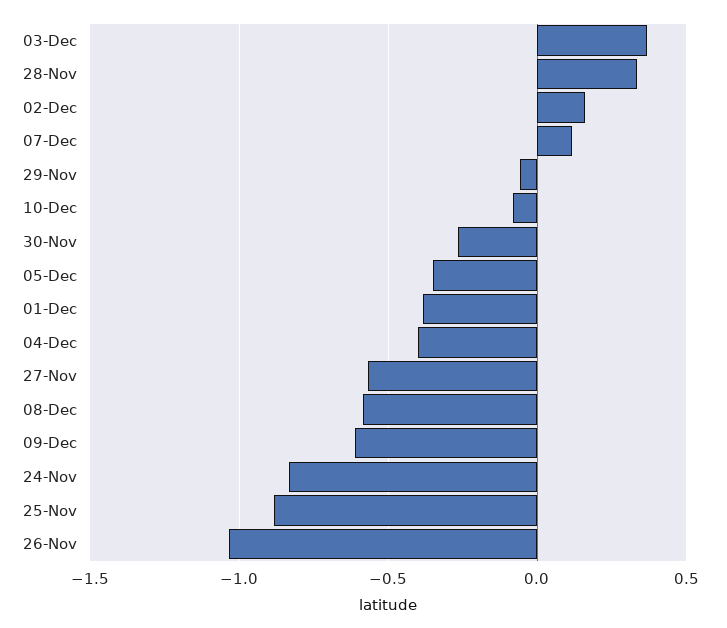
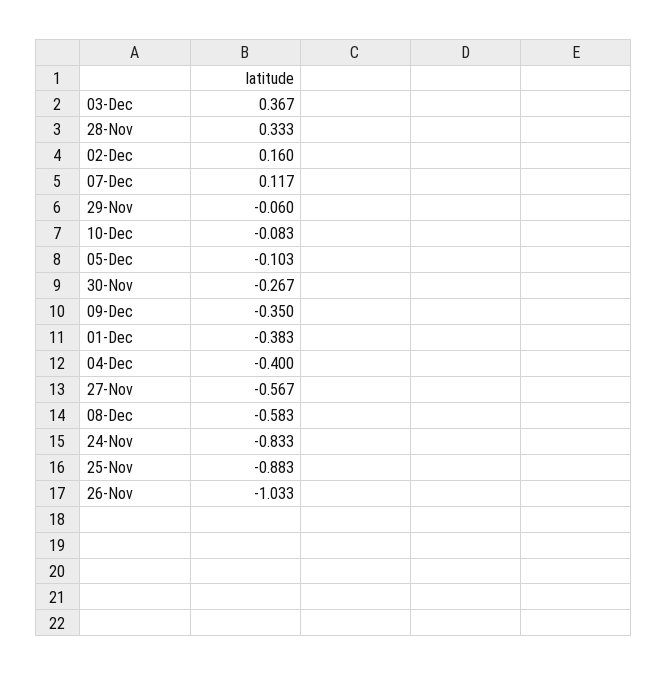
05-Dec: -0.35 -> -0.103
09-Dec: -0.6 -> -0.35

